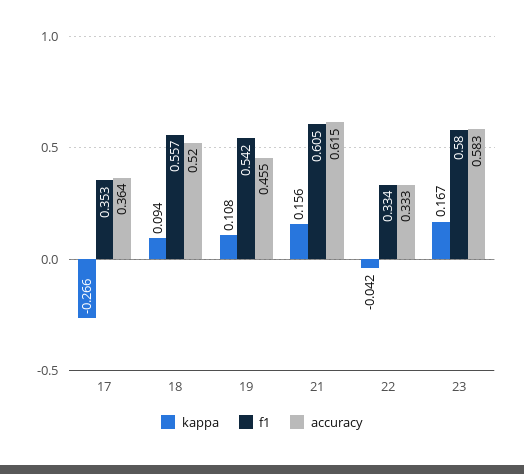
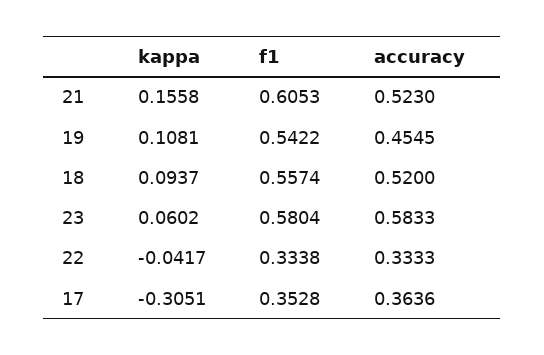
kappa, 17: -0.266 -> -0.3051
accuracy, 21: 0.615 -> 0.523
kappa, 23: 0.167 -> 0.0602

